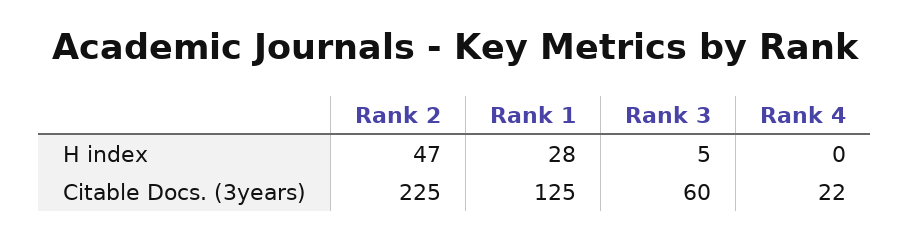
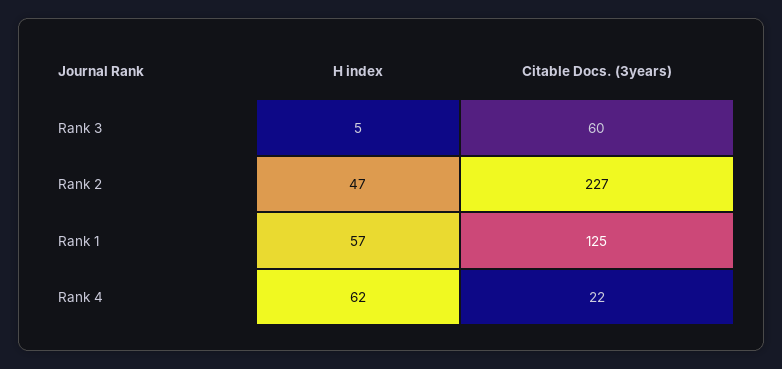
Rank 1, H index: 28 -> 57
Rank 4, H index: 0 -> 62
Rank 2, Citable Docs. (3years): 225 -> 227

